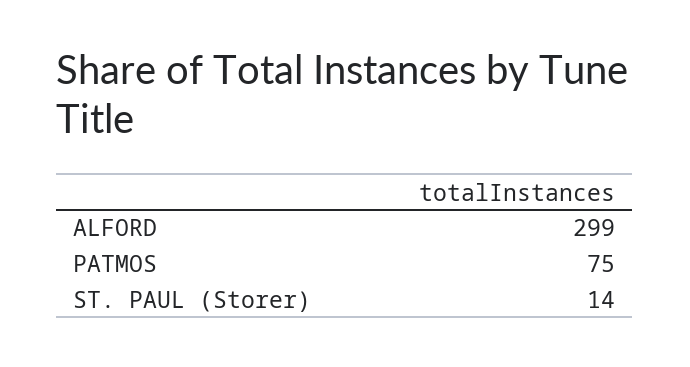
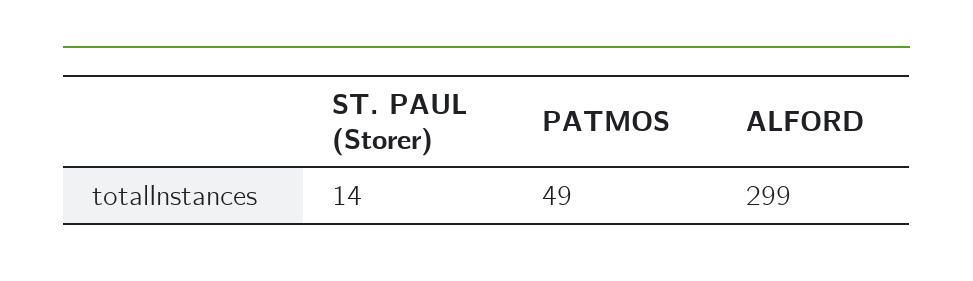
PATMOS: 75 -> 49

